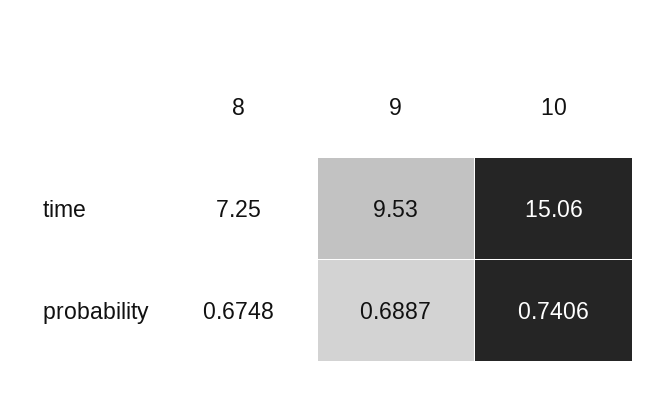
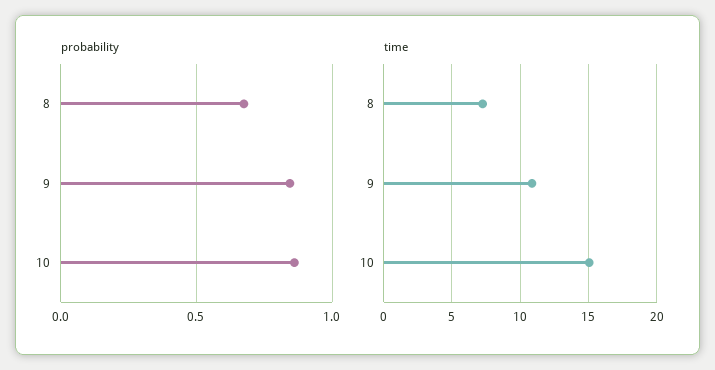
time, 9: 9.53 -> 11
probability, 9: 0.6887 -> 0.85
probability, 10: 0.7406 -> 0.85

